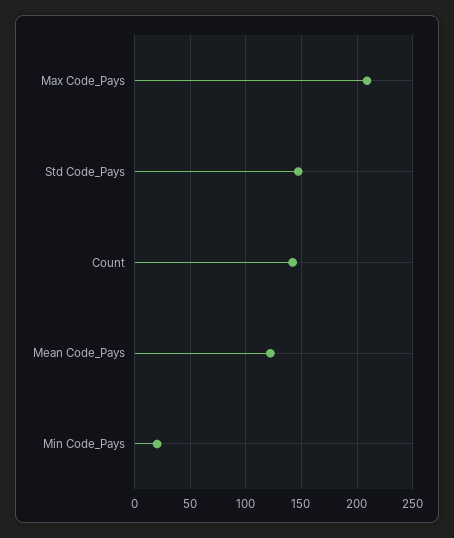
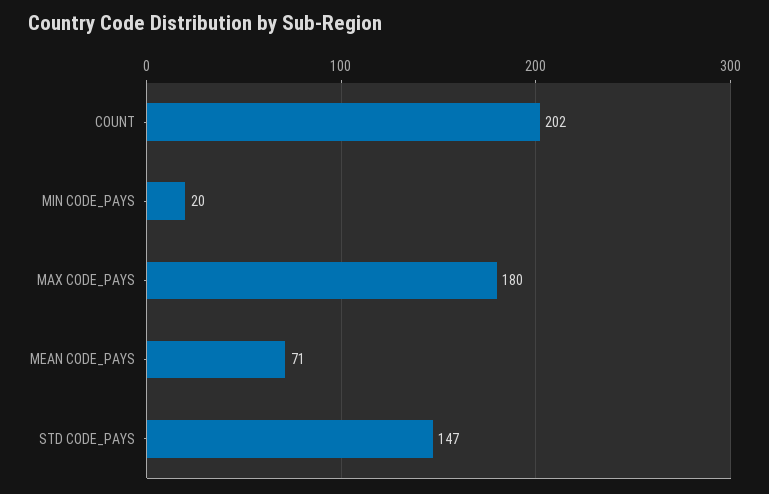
Max Code_Pays: 210 -> 180
Count: 140 -> 202
Mean Code_Pays: 120 -> 71

